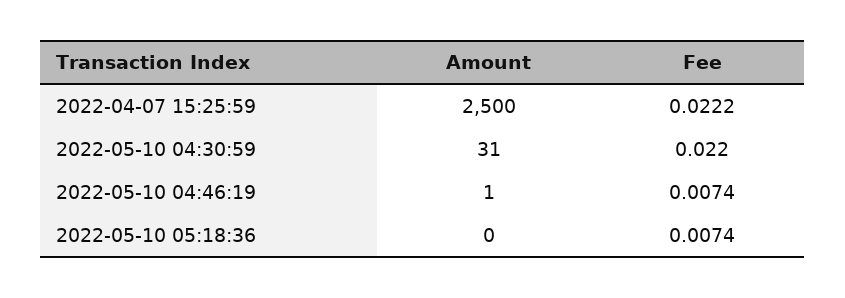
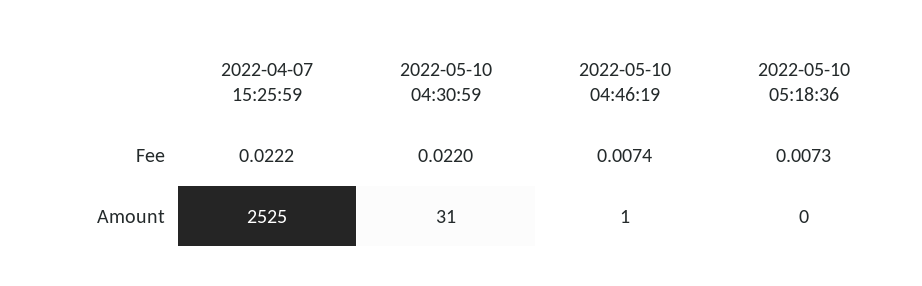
Amount, 2022-04-07 15:25:59: 2500 -> 2525
Fee, 2022-05-10 05:18:36: 0.0074 -> 0.0073

